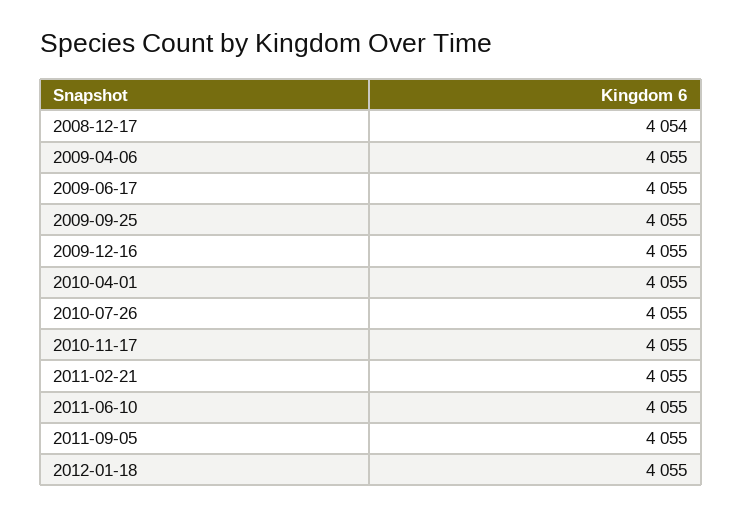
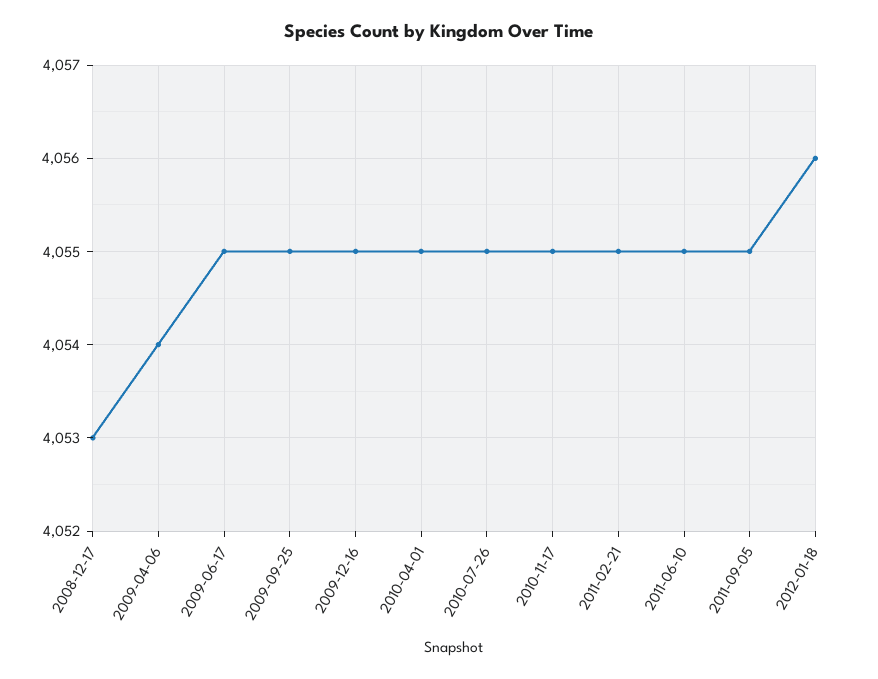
2008-12-17: 4054 -> 4053
2009-04-06: 4055 -> 4054
2012-01-18: 4055 -> 4056

